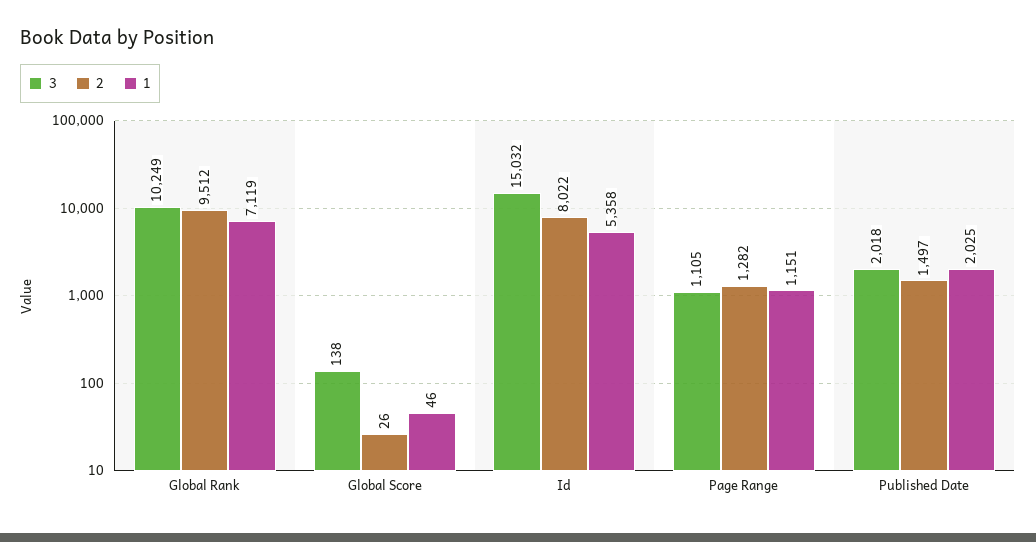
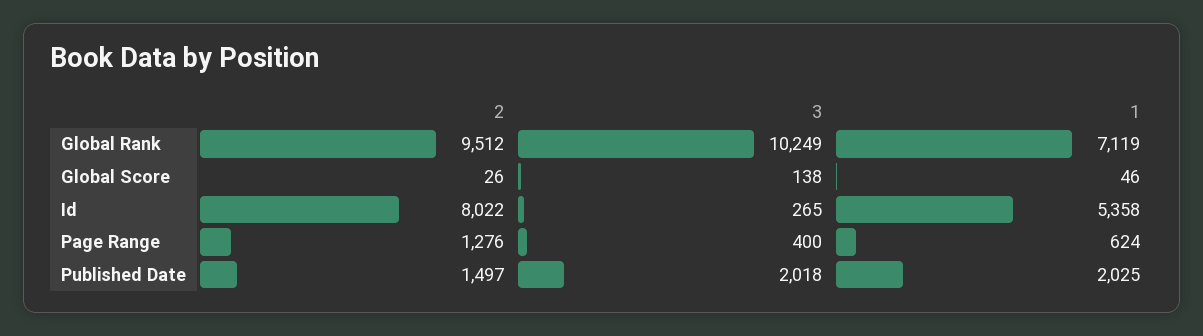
3, Id: 15032 -> 265
3, Page Range: 1105 -> 400
2, Page Range: 1282 -> 1276
1, Page Range: 1151 -> 624

